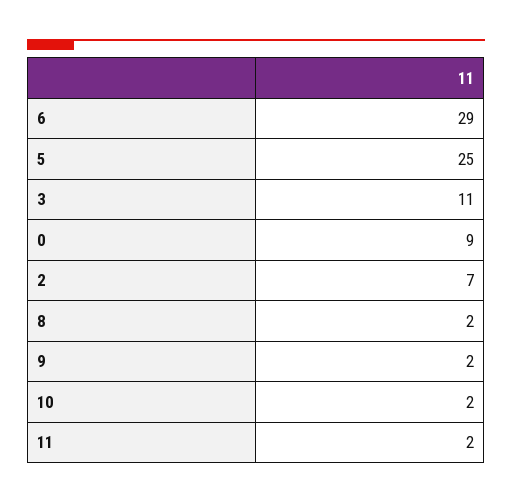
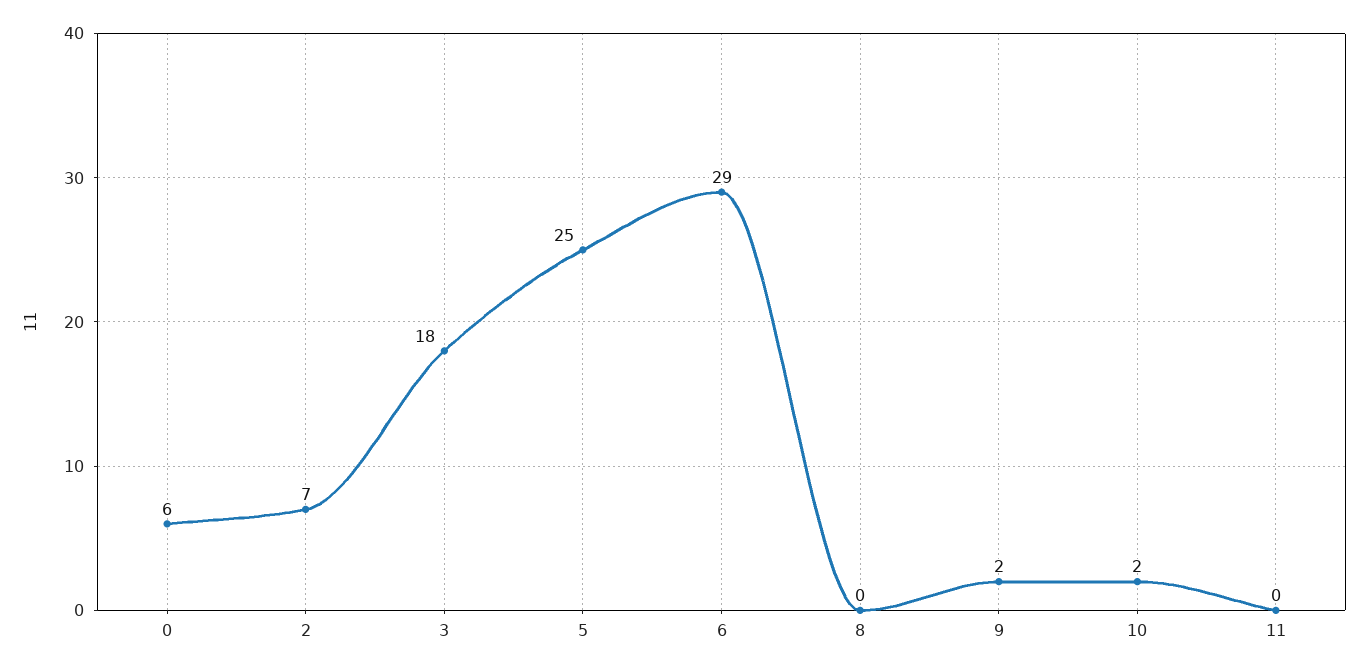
3: 11 -> 18
0: 9 -> 6
8: 2 -> 0
11: 2 -> 0

